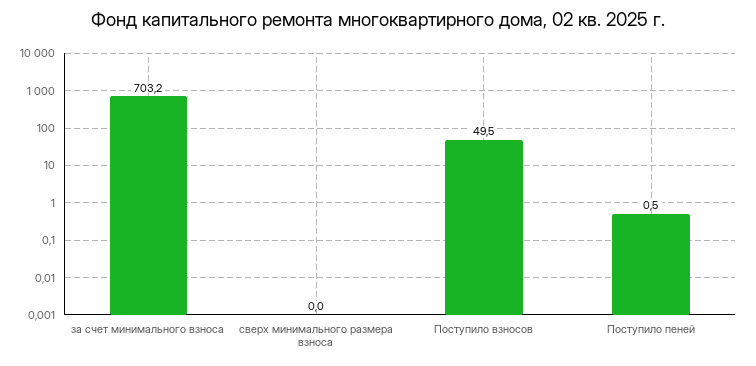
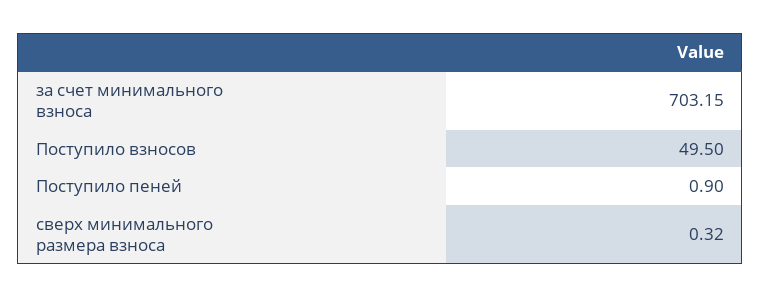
сверх минимального размера взноса: 0 -> 0.32
Поступило пеней: 0.5 -> 0.9

